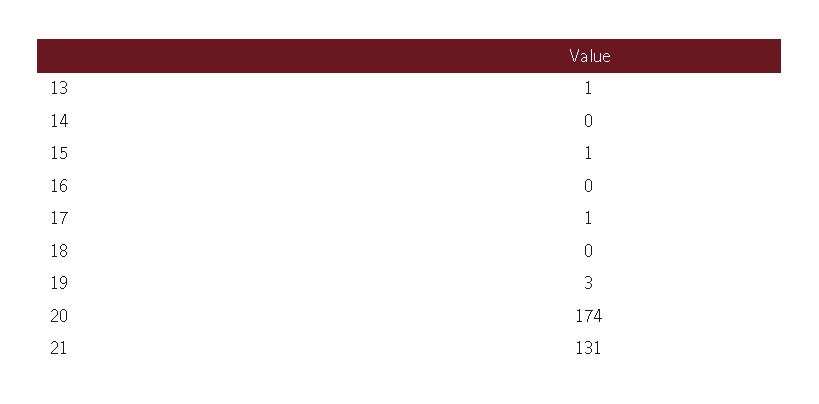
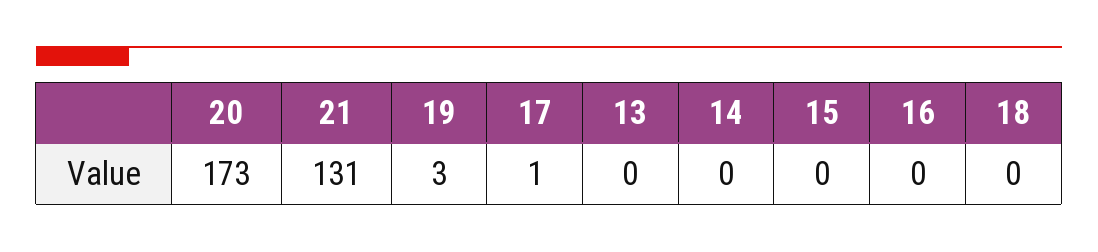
13: 1 -> 0
15: 1 -> 0
20: 174 -> 173

